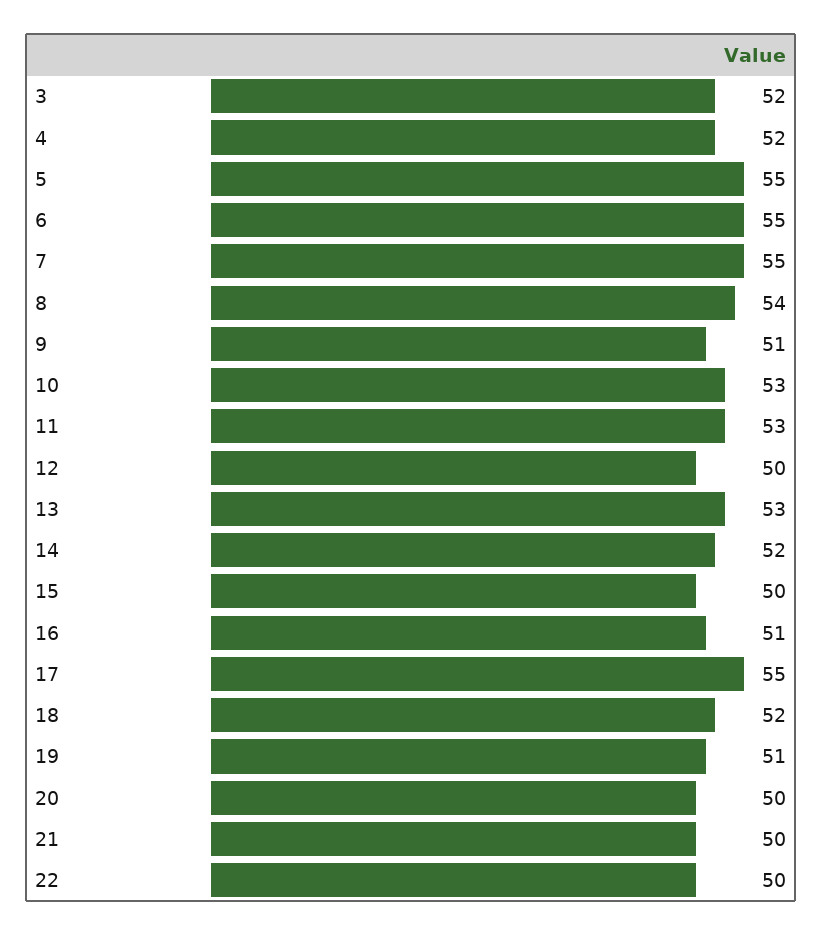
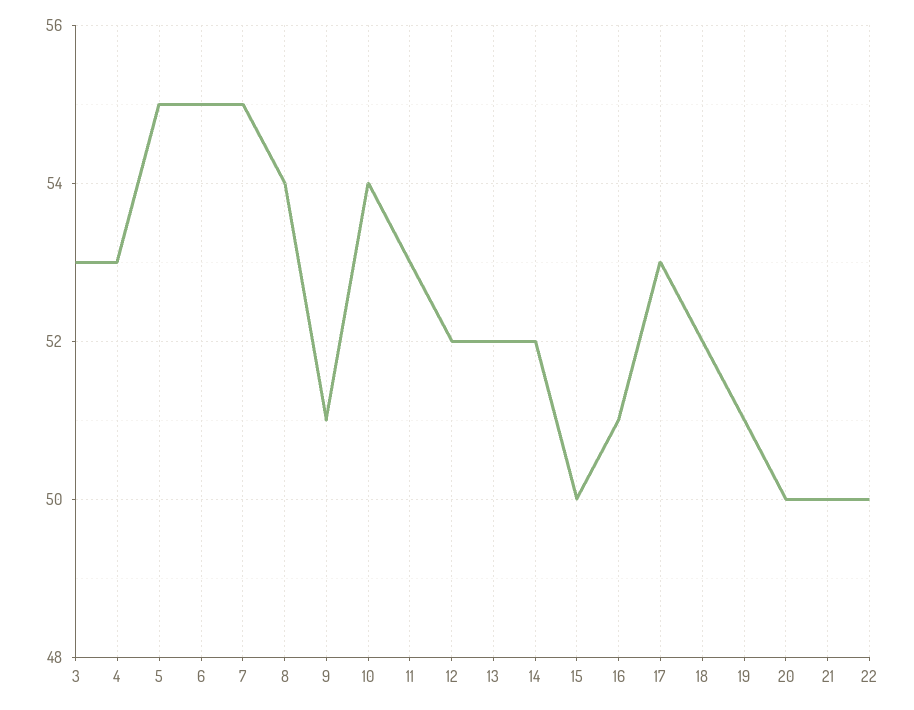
3: 52 -> 53
4: 52 -> 53
10: 53 -> 54
12: 50 -> 52
13: 53 -> 52
17: 55 -> 53

